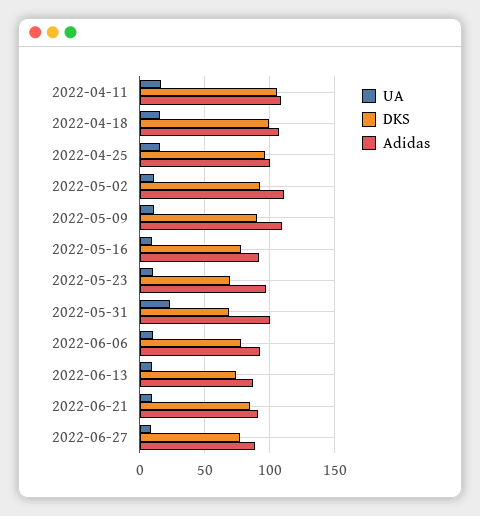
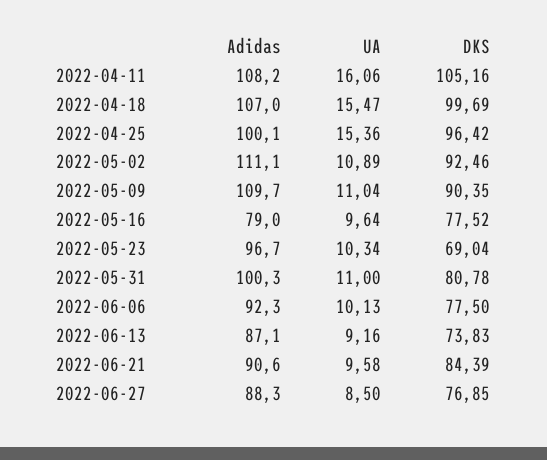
Adidas, 2022-05-16: 90 -> 79
UA, 2022-05-31: 25 -> 11
DKS, 2022-05-31: 70 -> 80.78

